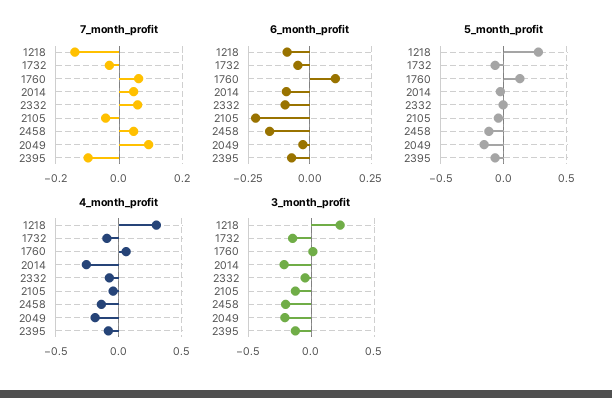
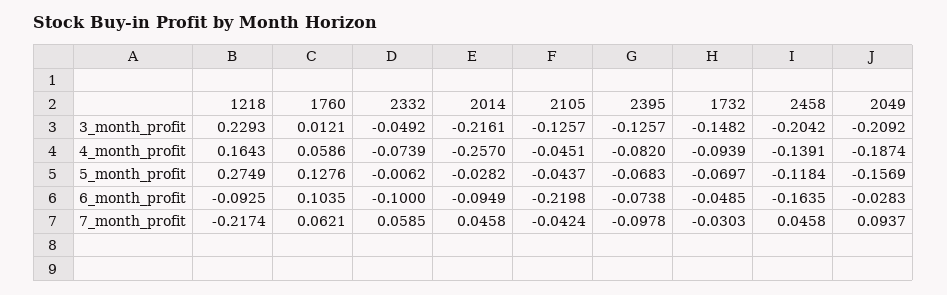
7_month_profit, 1218: -0.14 -> -0.2174
4_month_profit, 1218: 0.3 -> 0.1643

